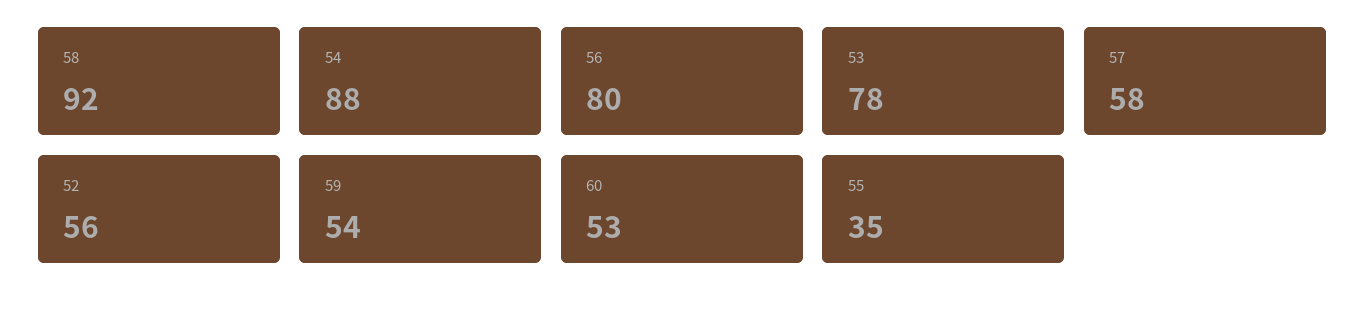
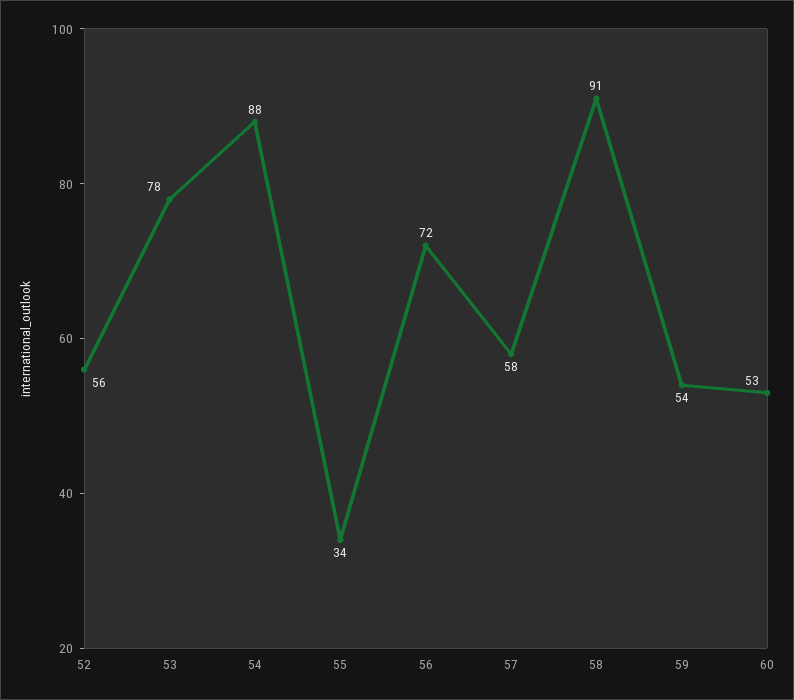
58: 92 -> 91
56: 80 -> 72
55: 35 -> 34

